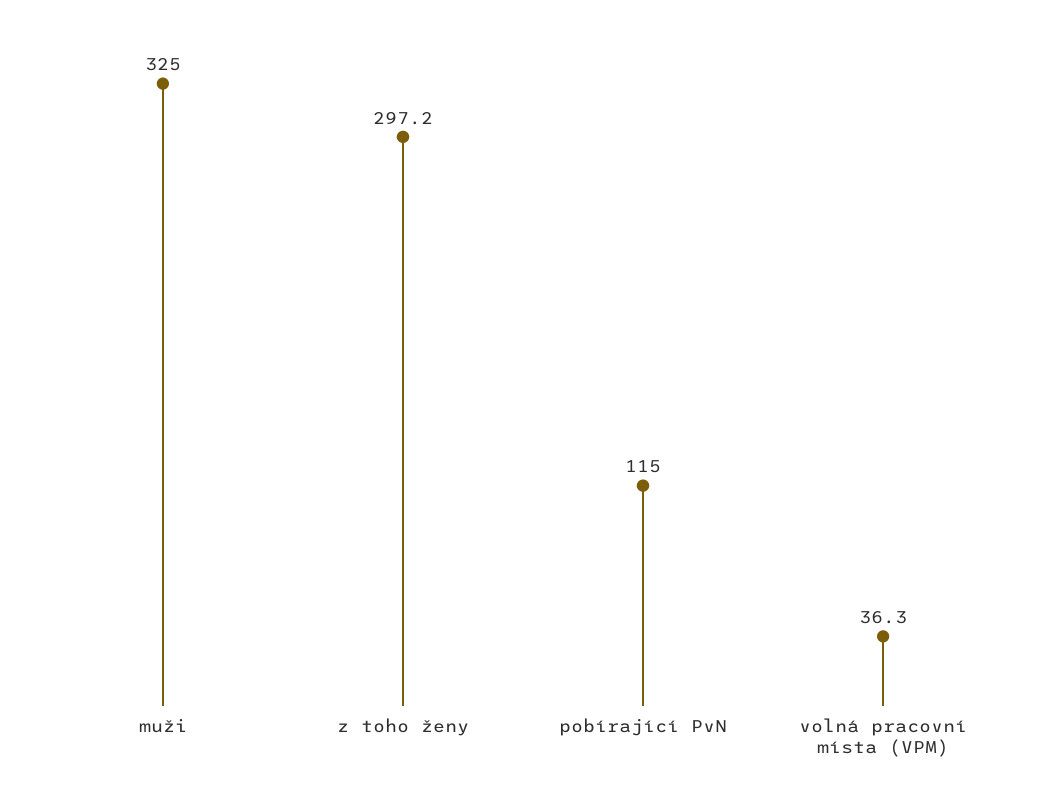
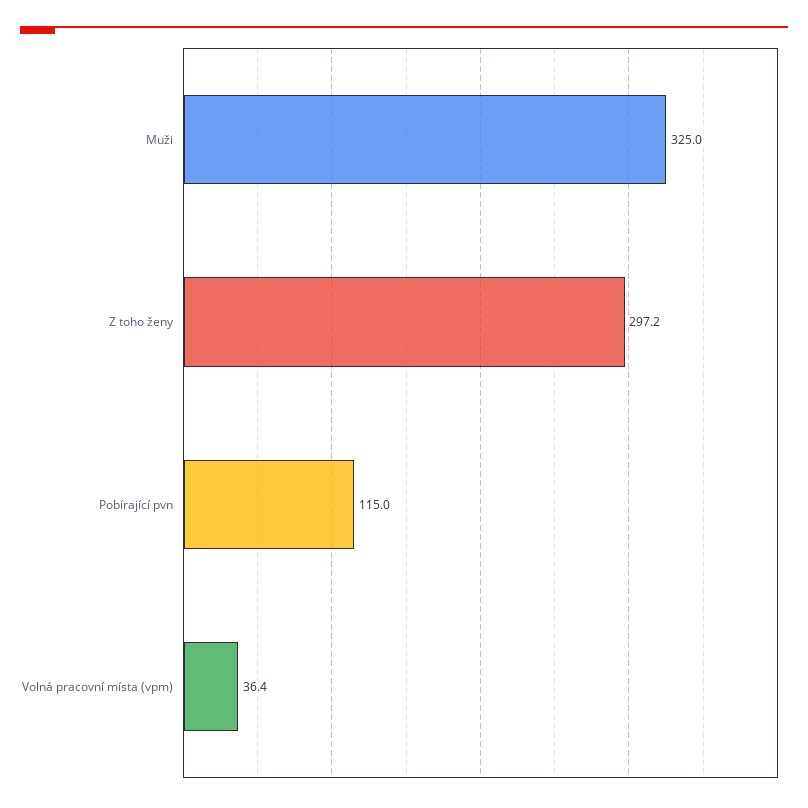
volná pracovní místa (VPM): 36.3 -> 36.4

